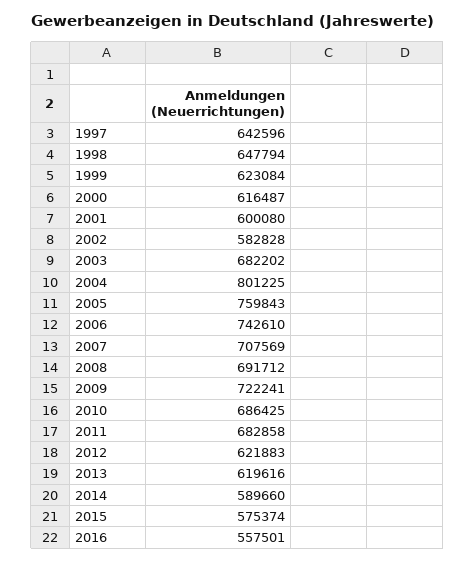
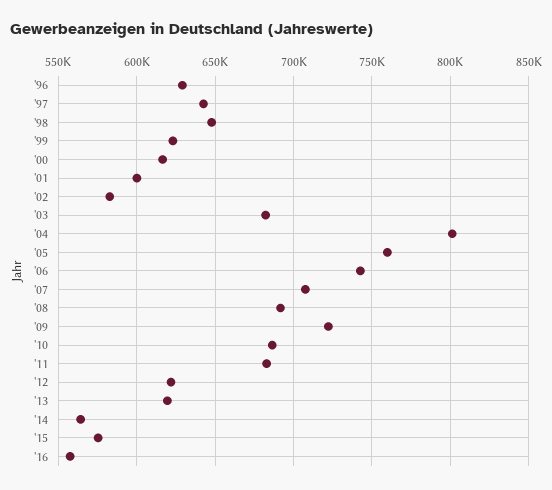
2014: 589660 -> 565000
'96: none -> 630000

